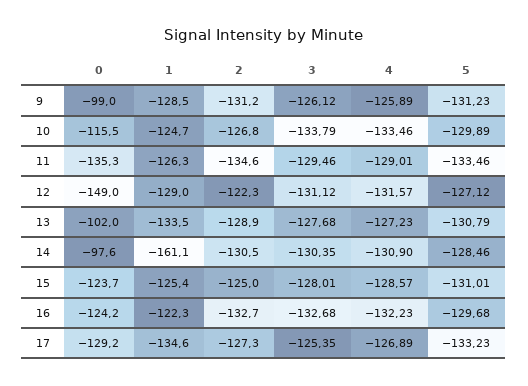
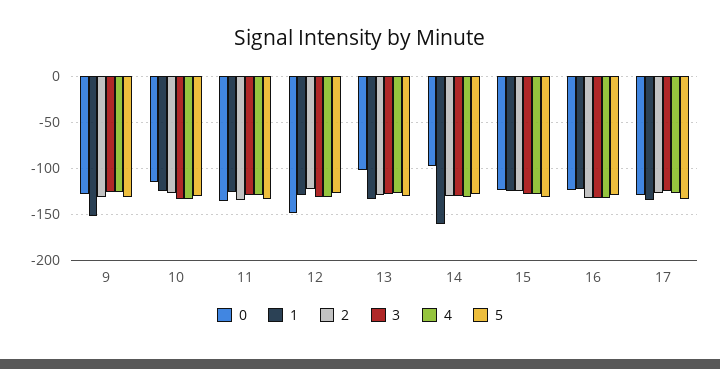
0, 9: -99 -> -130
1, 9: -128.5 -> -150

